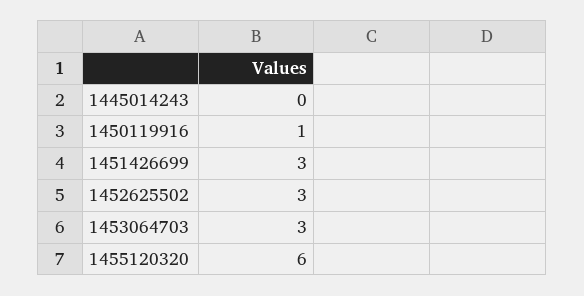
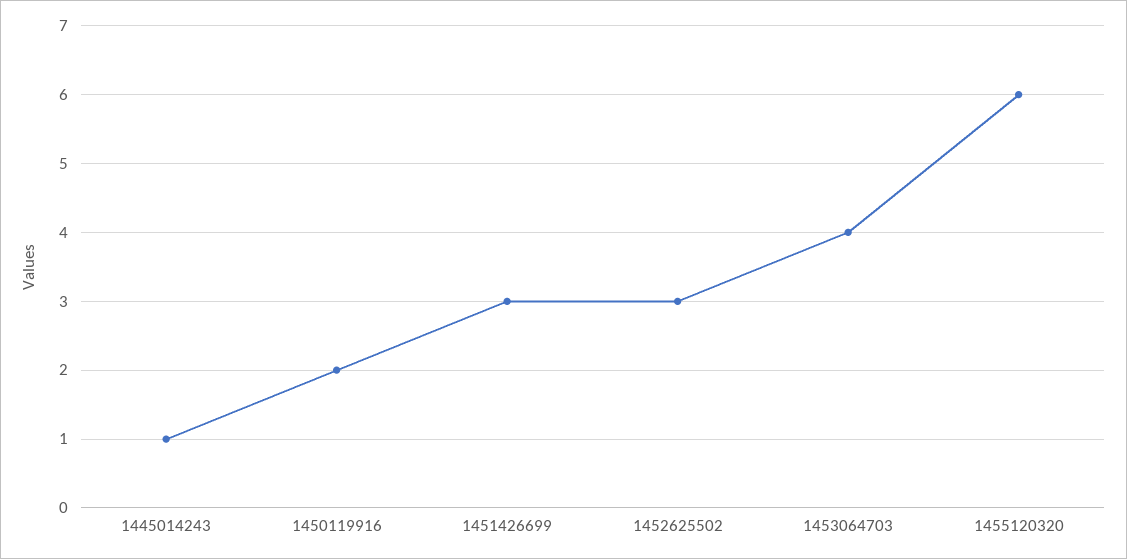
1445014243: 0 -> 1
1450119916: 1 -> 2
1453064703: 3 -> 4

